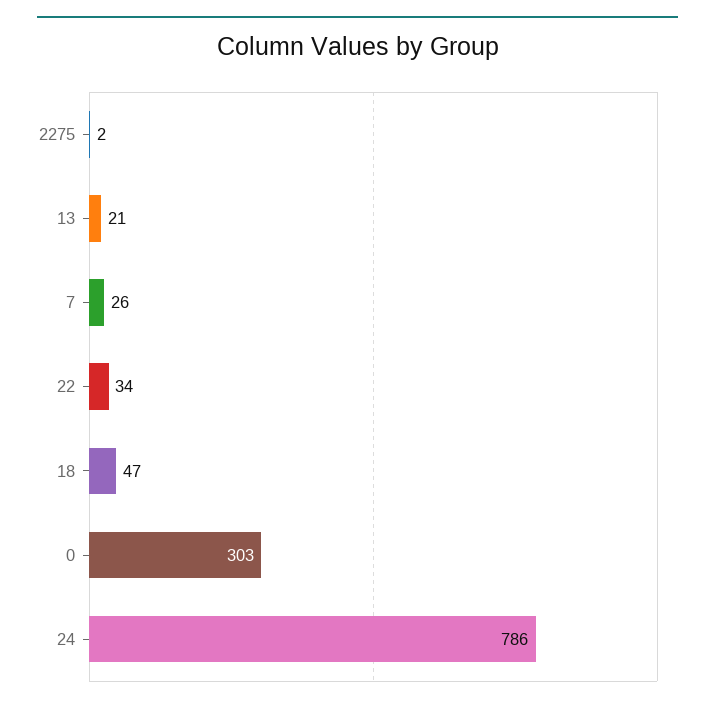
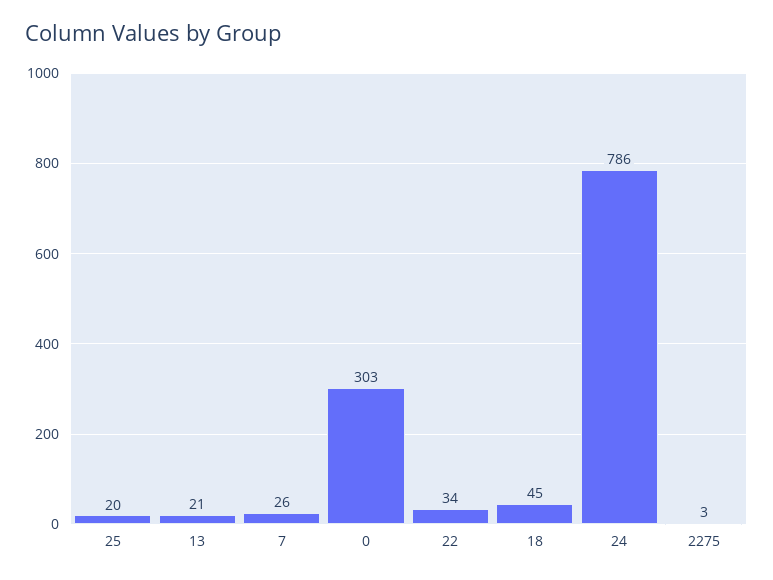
2275: 2 -> 3
18: 47 -> 45
25: none -> 20

